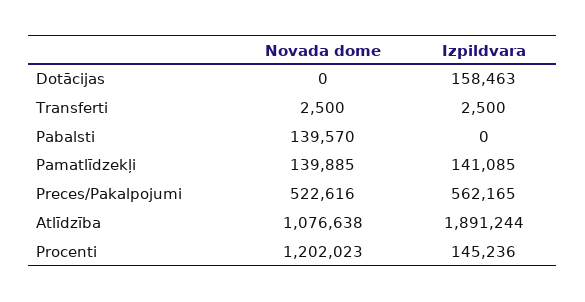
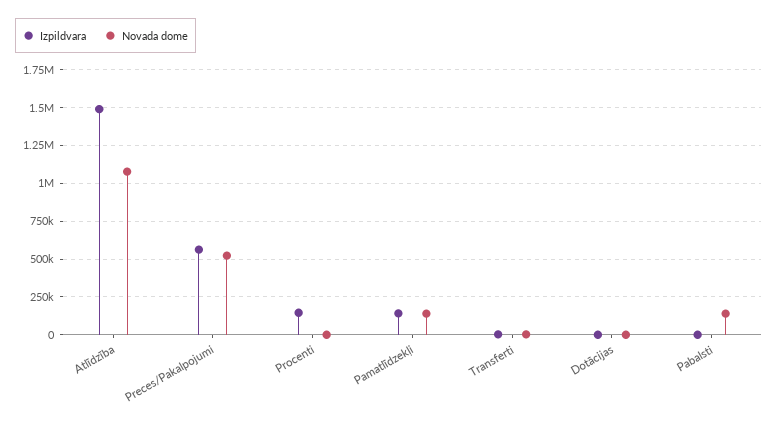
Izpildvara, Dotācijas: 158463 -> 0
Izpildvara, Atlīdzība: 1891244 -> 1500000
Novada dome, Procenti: 1202023 -> 0

